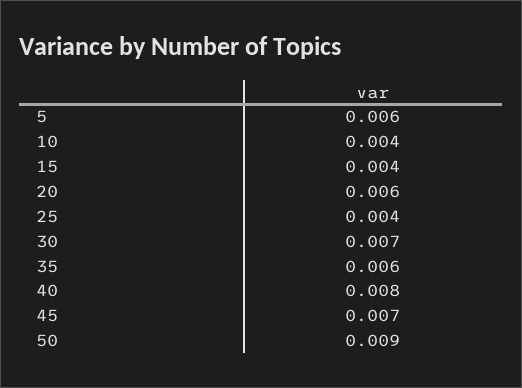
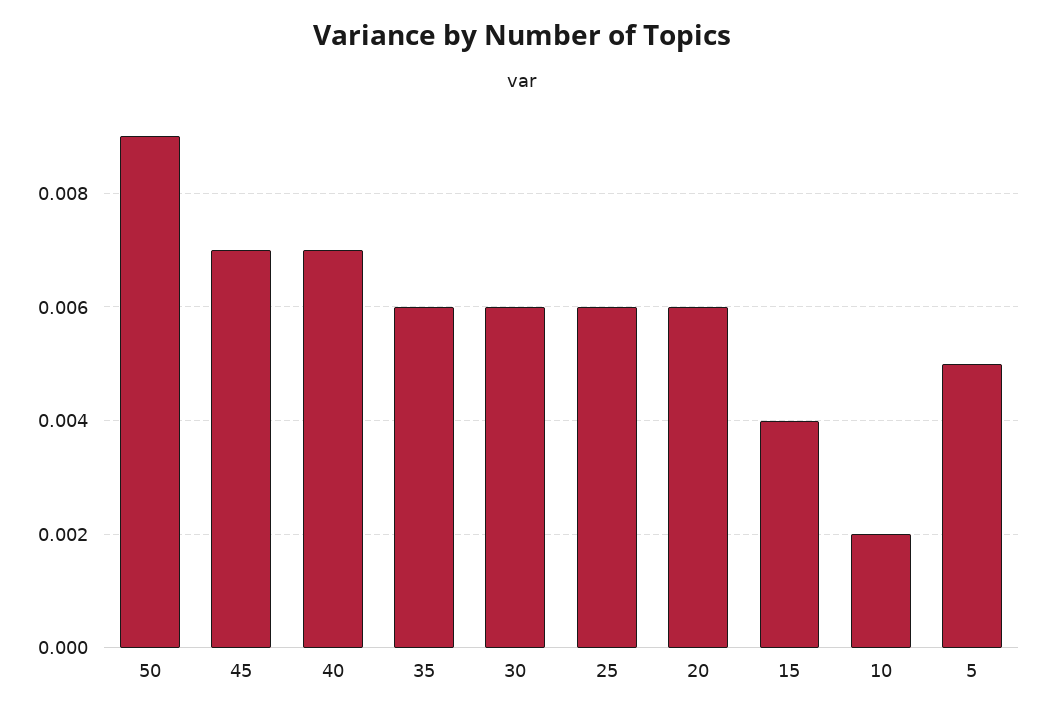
5: 0.006 -> 0.005
10: 0.004 -> 0.002
25: 0.004 -> 0.006
30: 0.007 -> 0.006
40: 0.008 -> 0.007

